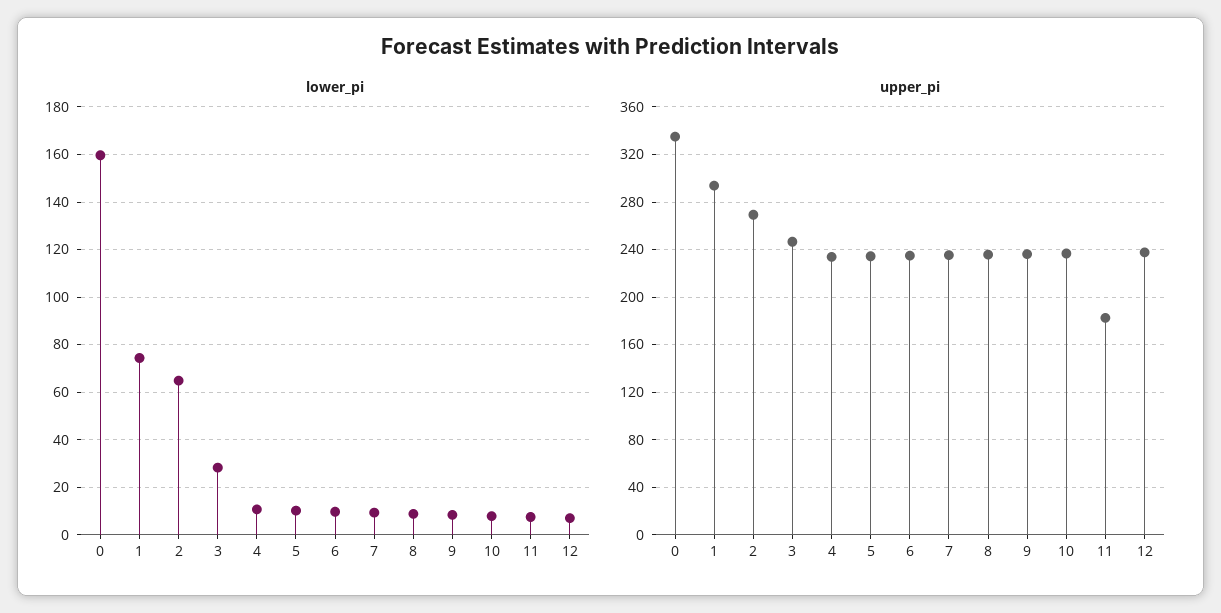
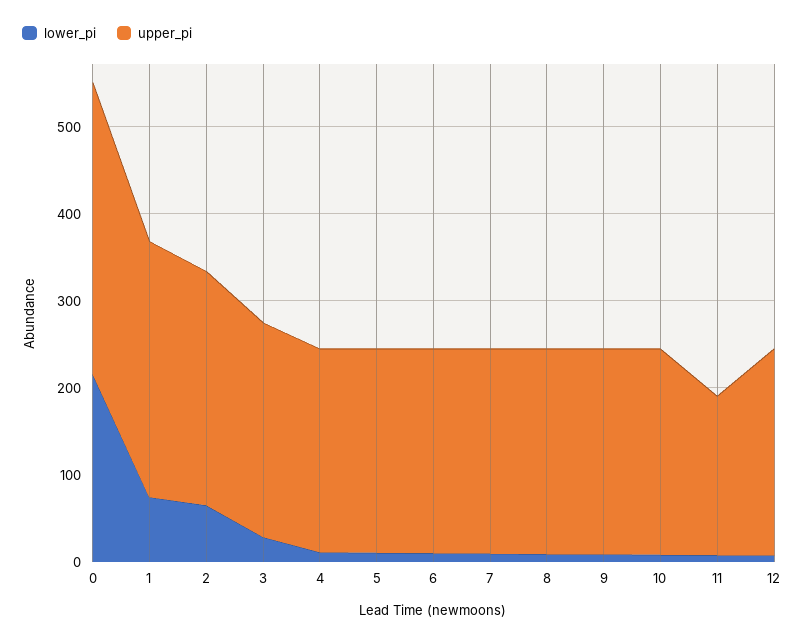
lower_pi, 0: 160 -> 220

